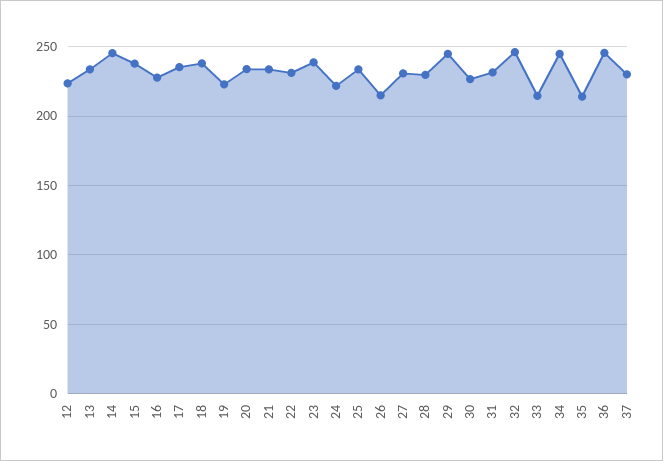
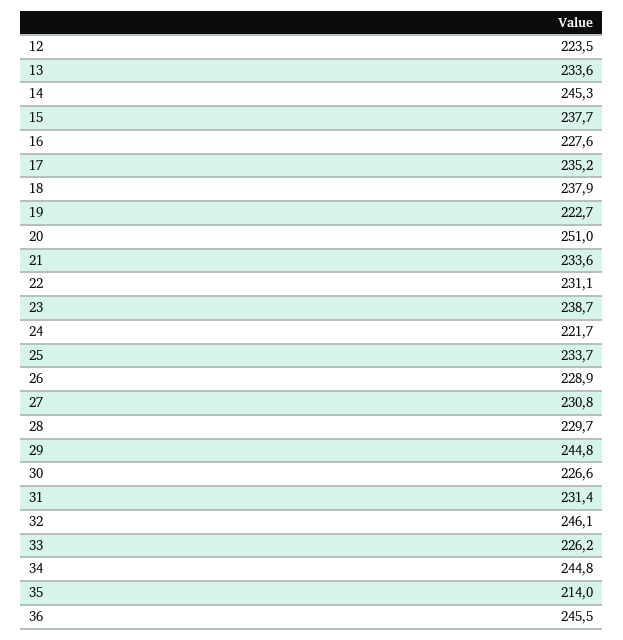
20: 235 -> 251
26: 215 -> 228.9
33: 215 -> 226.2
37: 230 -> none

